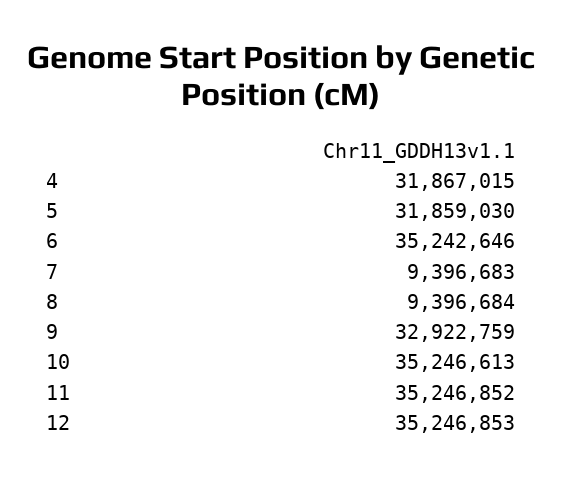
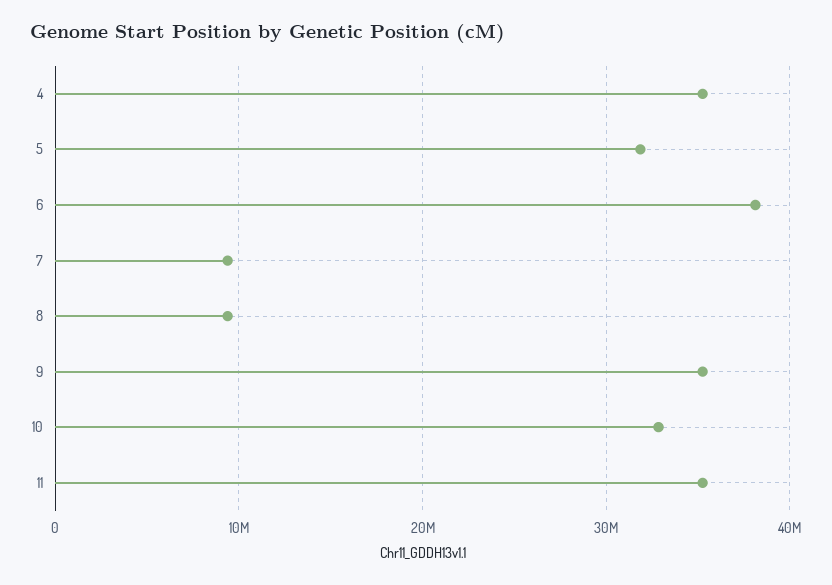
4: 31867015 -> 35000000
6: 35242646 -> 38000000
9: 32922759 -> 35000000
10: 35246613 -> 33000000
12: 35246853 -> none

